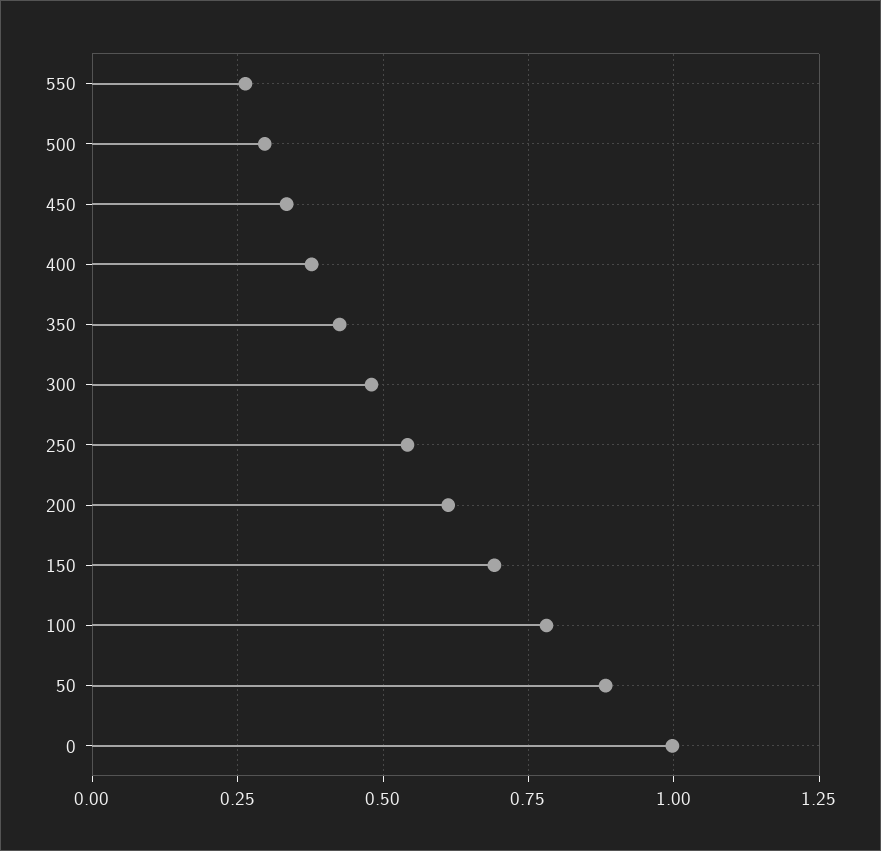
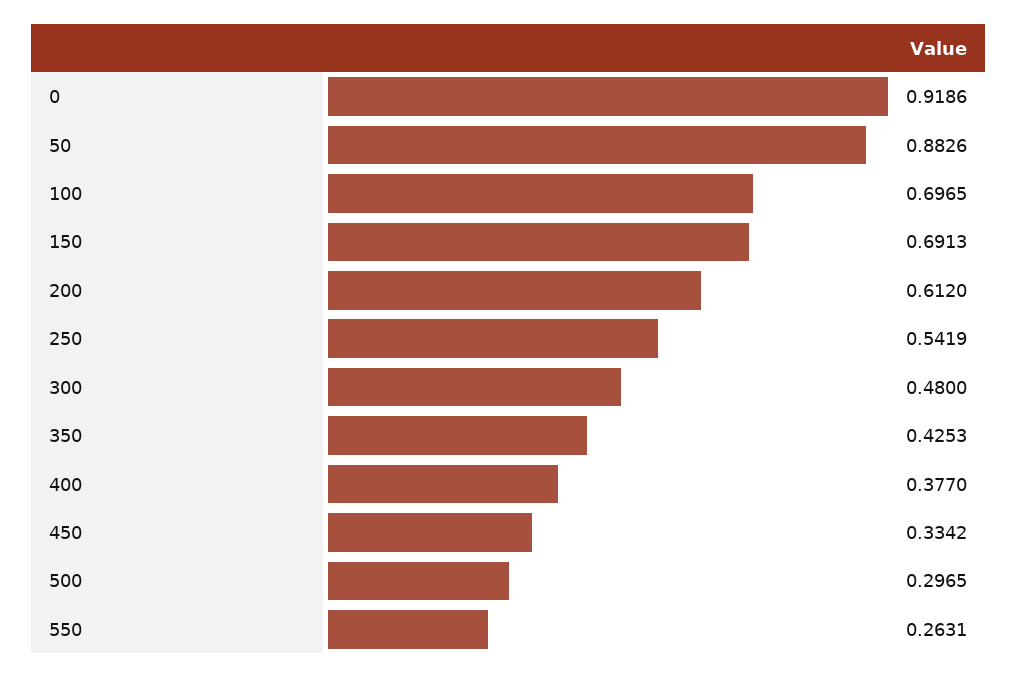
100: 0.775 -> 0.6965
0: 1 -> 0.9186

